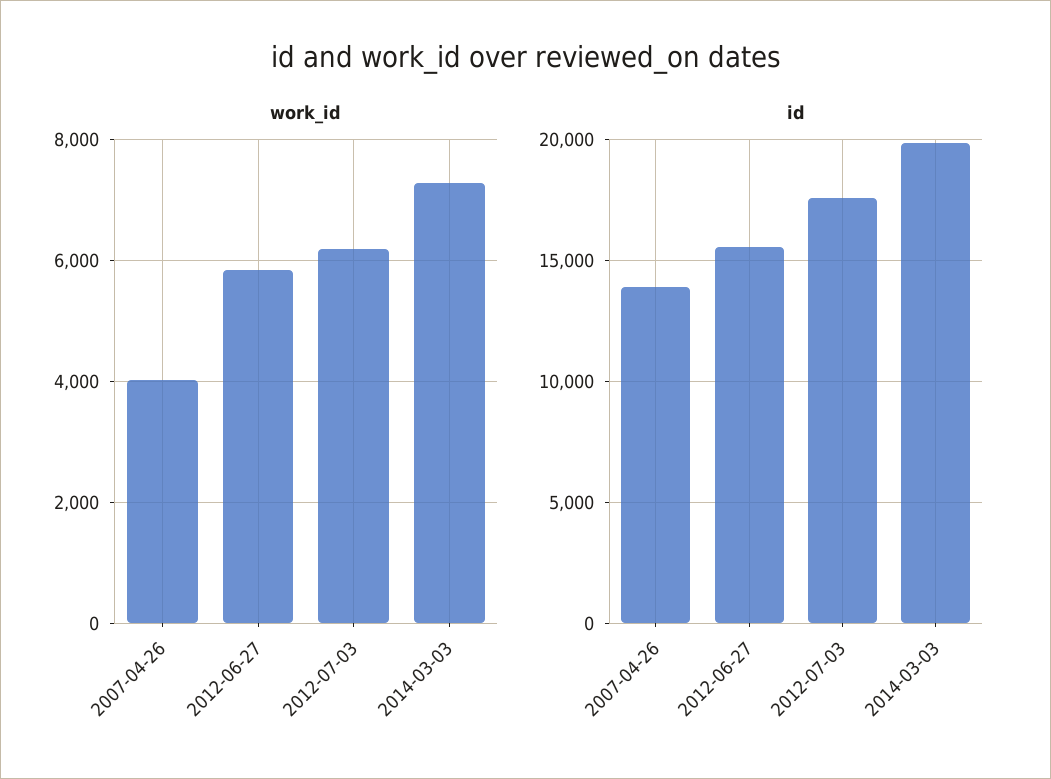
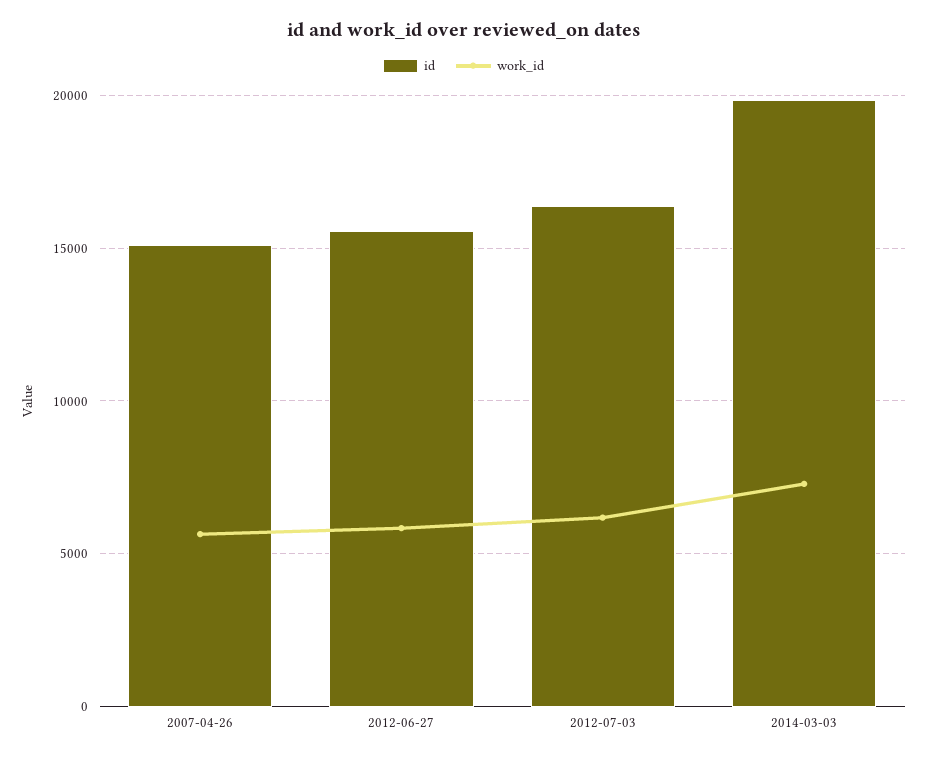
work_id, 2007-04-26: 4000 -> 5500
id, 2007-04-26: 14000 -> 15000
id, 2012-07-03: 17500 -> 16500

